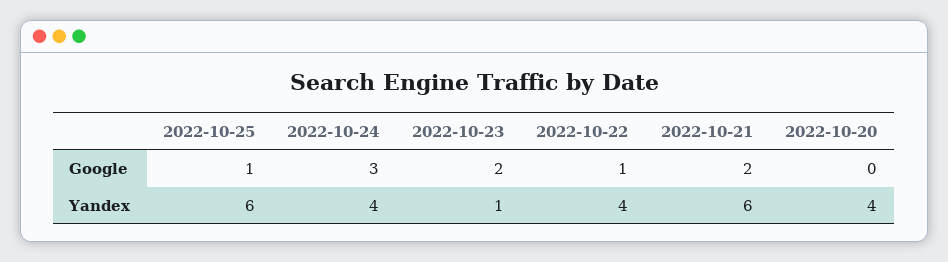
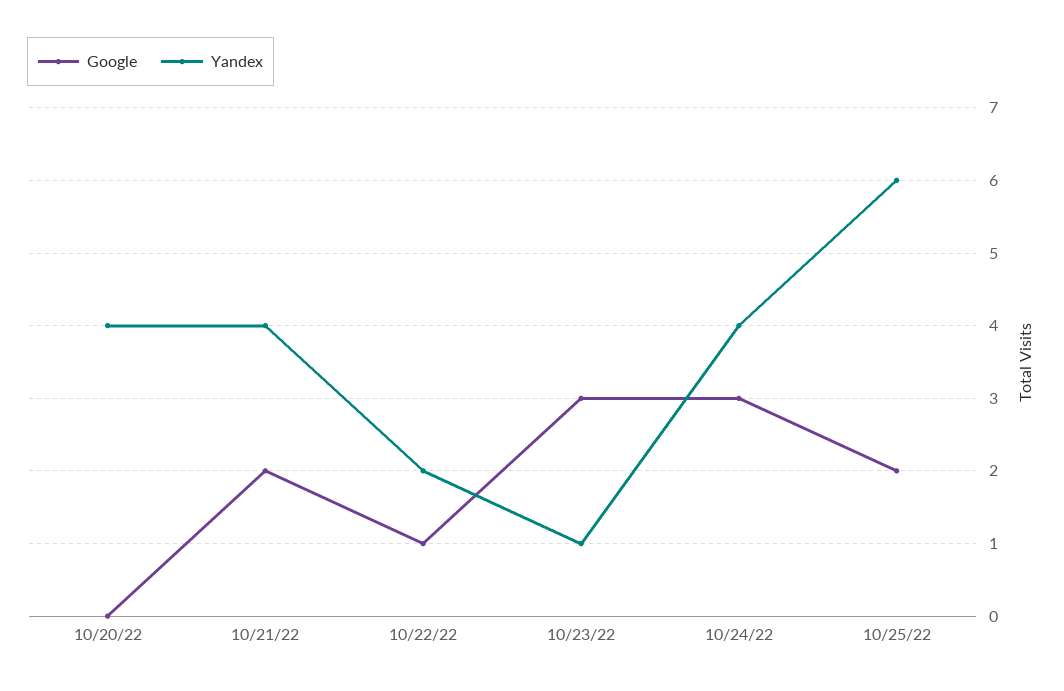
Google, 2022-10-25: 1 -> 2
Google, 2022-10-23: 2 -> 3
Yandex, 2022-10-22: 4 -> 2
Yandex, 2022-10-21: 6 -> 4

